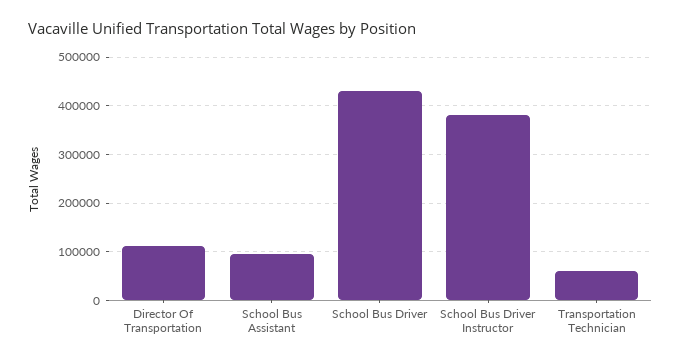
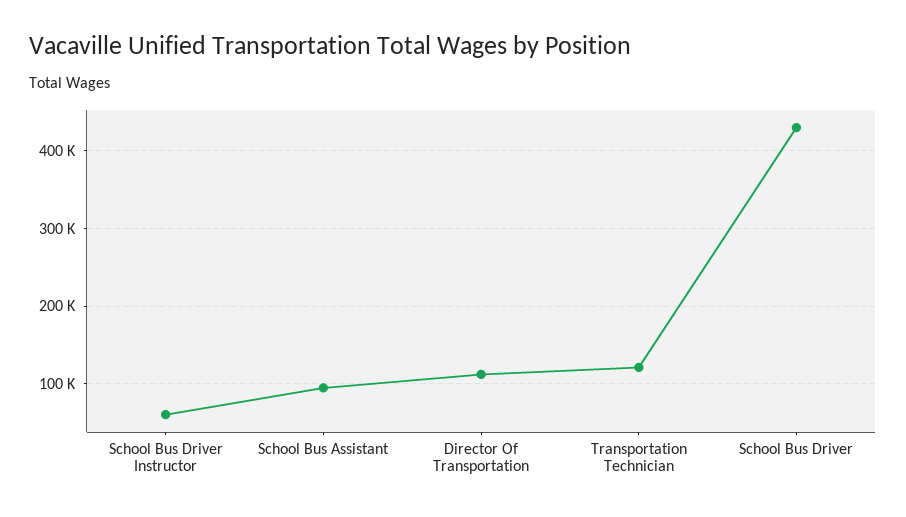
School Bus Driver Instructor: 380000 -> 60000
Transportation Technician: 60000 -> 120000

